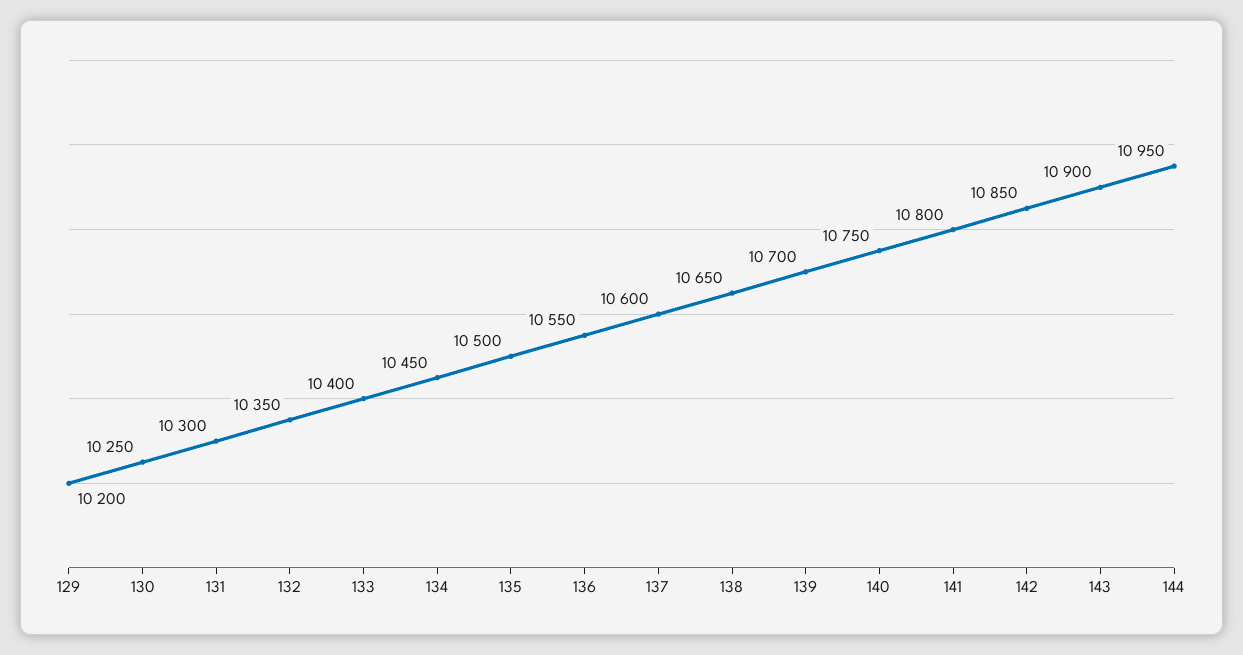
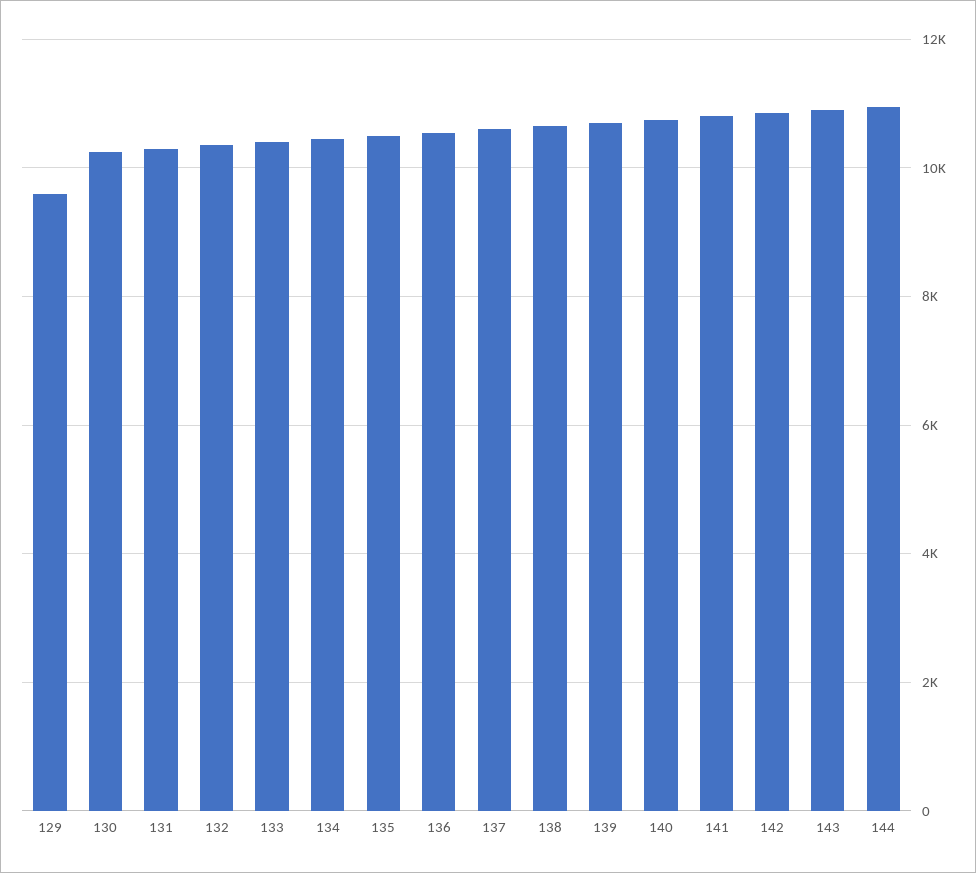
129: 10200 -> 9600

